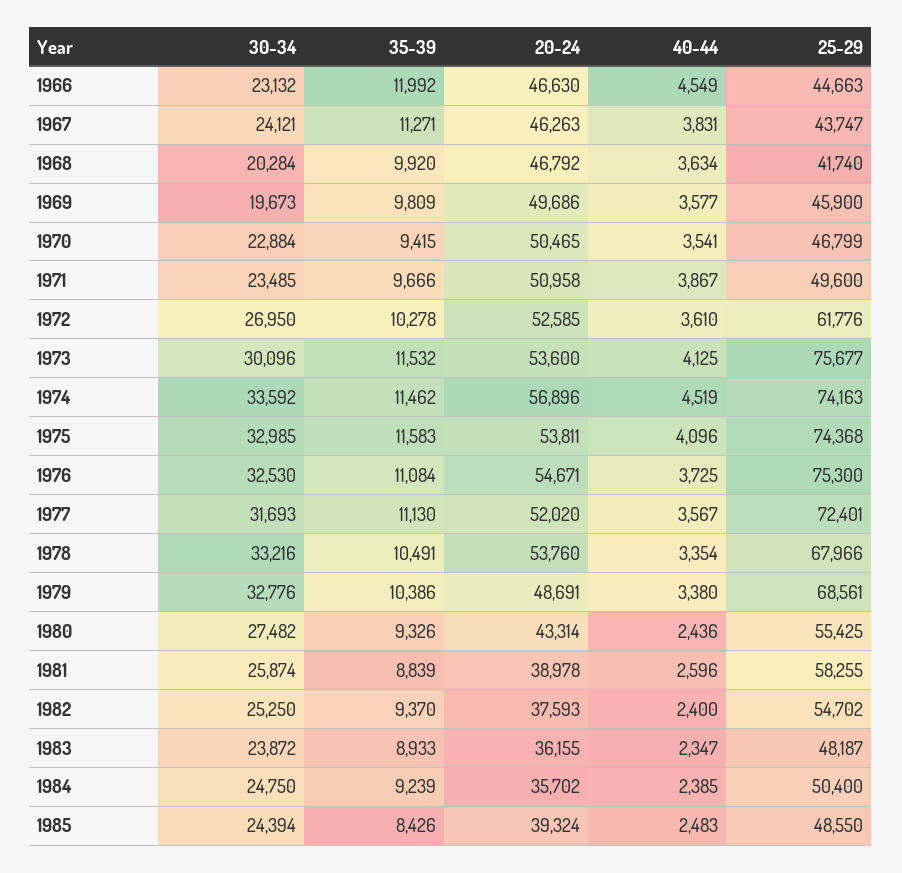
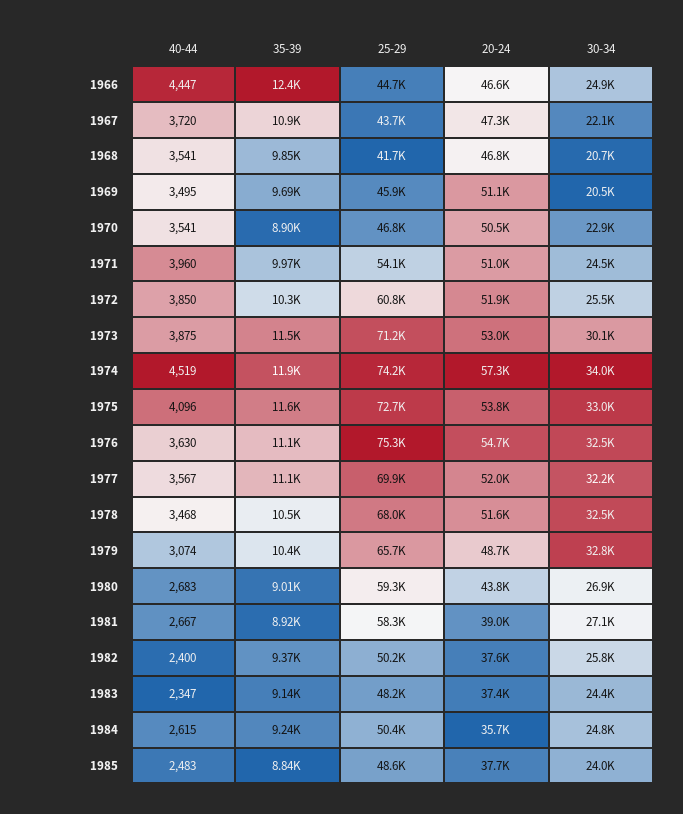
30-34, 1966: 23132 -> 24900
35-39, 1966: 11992 -> 12400
40-44, 1966: 4549 -> 4447
30-34, 1967: 24121 -> 22100
35-39, 1967: 11271 -> 10900
20-24, 1967: 46263 -> 47300
40-44, 1967: 3831 -> 3720
30-34, 1968: 20284 -> 20700
35-39, 1968: 9920 -> 9850
40-44, 1968: 3634 -> 3541
30-34, 1969: 19673 -> 20500
35-39, 1969: 9809 -> 9690
20-24, 1969: 49686 -> 51100
40-44, 1969: 3577 -> 3495
35-39, 1970: 9415 -> 8900
30-34, 1971: 23485 -> 24500
35-39, 1971: 9666 -> 9970
40-44, 1971: 3867 -> 3960
25-29, 1971: 49600 -> 54100
30-34, 1972: 26950 -> 25500
20-24, 1972: 52585 -> 51900
40-44, 1972: 3610 -> 3850
25-29, 1972: 61776 -> 60800
20-24, 1973: 53600 -> 53000
40-44, 1973: 4125 -> 3875
25-29, 1973: 75677 -> 71200
30-34, 1974: 33592 -> 34000
35-39, 1974: 11462 -> 11900
20-24, 1974: 56896 -> 57300
25-29, 1975: 74368 -> 72700
40-44, 1976: 3725 -> 3630
30-34, 1977: 31693 -> 32200
25-29, 1977: 72401 -> 69900
30-34, 1978: 33216 -> 32500
20-24, 1978: 53760 -> 51600
40-44, 1978: 3354 -> 3468
40-44, 1979: 3380 -> 3074
25-29, 1979: 68561 -> 65700
30-34, 1980: 27482 -> 26900
35-39, 1980: 9326 -> 9010
20-24, 1980: 43314 -> 43800
40-44, 1980: 2436 -> 2683
25-29, 1980: 55425 -> 59300
30-34, 1981: 25874 -> 27100
35-39, 1981: 8839 -> 8920
40-44, 1981: 2596 -> 2667
30-34, 1982: 25250 -> 25800
25-29, 1982: 54702 -> 50200
30-34, 1983: 23872 -> 24400
35-39, 1983: 8933 -> 9140
20-24, 1983: 36155 -> 37400
40-44, 1984: 2385 -> 2615
30-34, 1985: 24394 -> 24000
35-39, 1985: 8426 -> 8840
20-24, 1985: 39324 -> 37700

